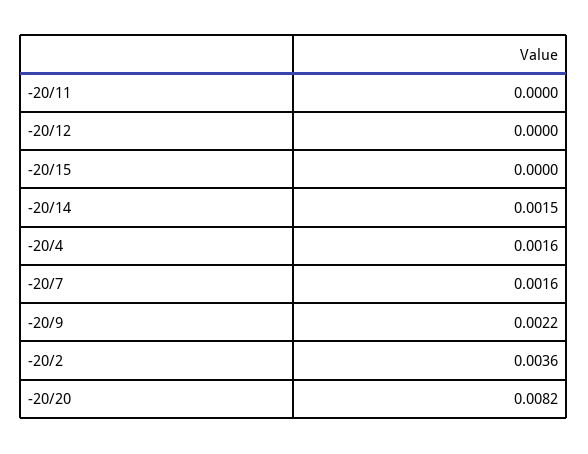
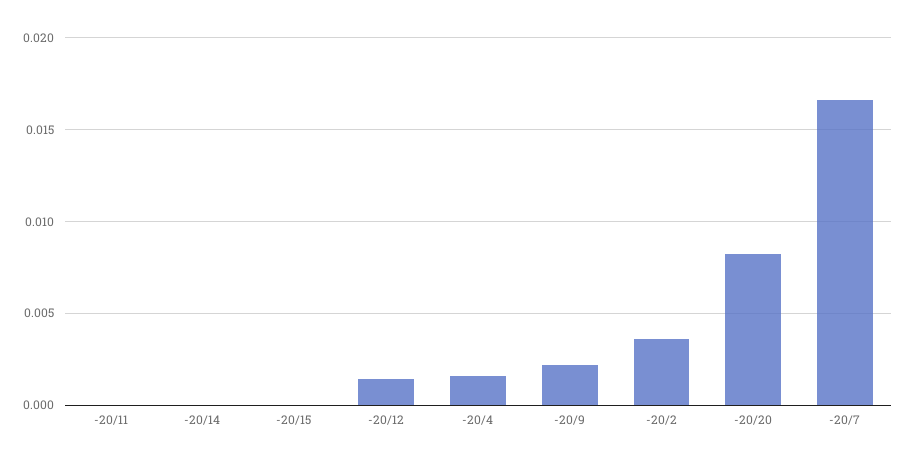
-20/12: 0 -> 0.0015
-20/14: 0.0015 -> 0
-20/7: 0.0016 -> 0.0165

